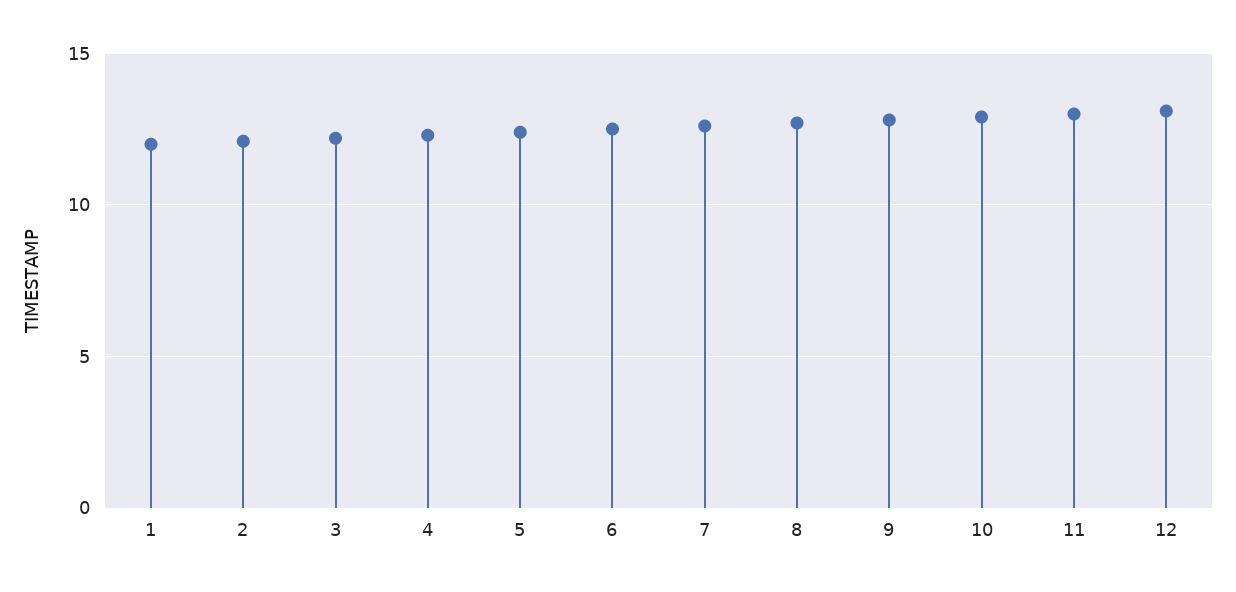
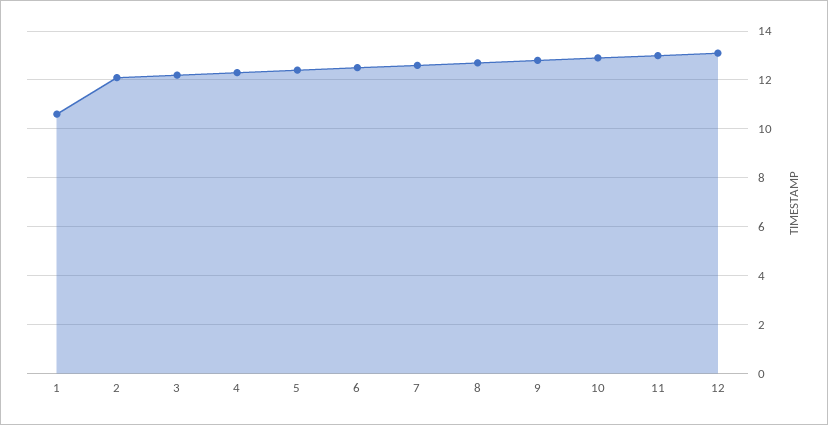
1: 12 -> 10.5

